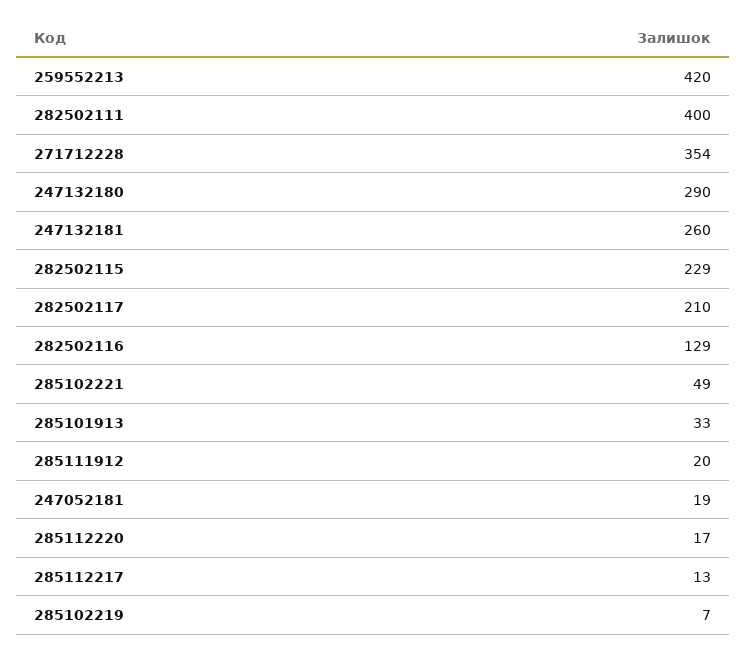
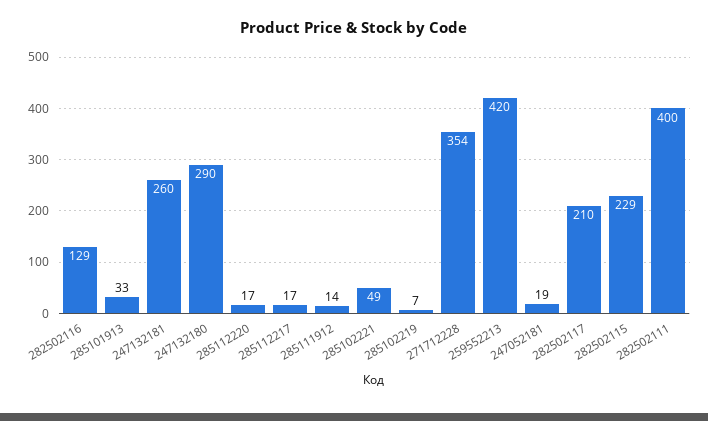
285111912: 20 -> 14
285112217: 13 -> 17

